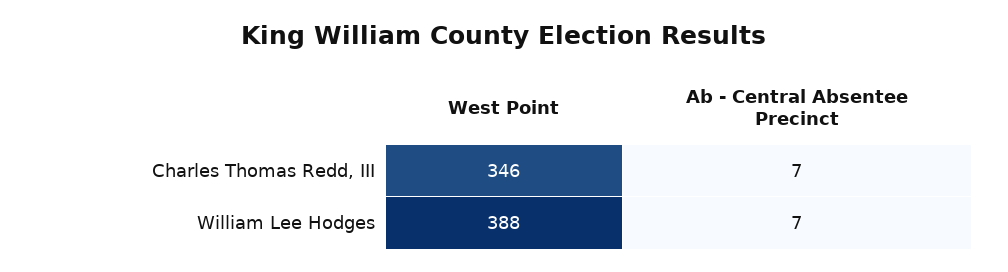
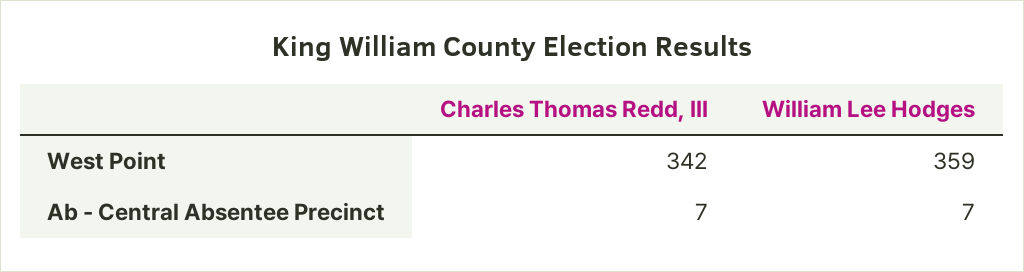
West Point, Charles Thomas Redd, III: 346 -> 342
West Point, William Lee Hodges: 388 -> 359

